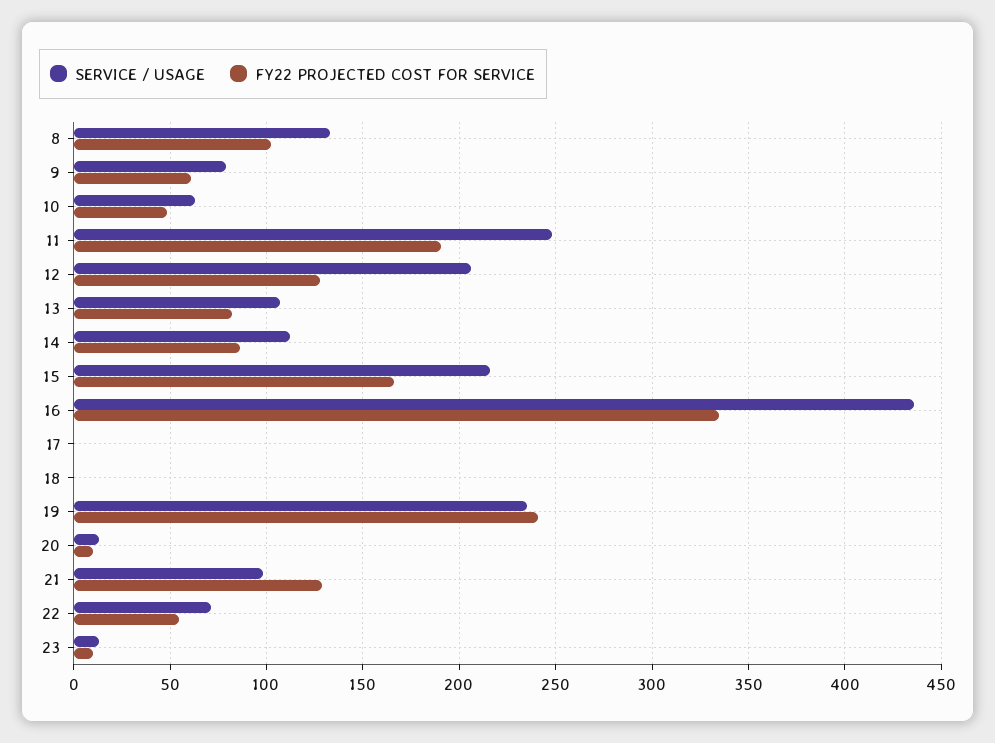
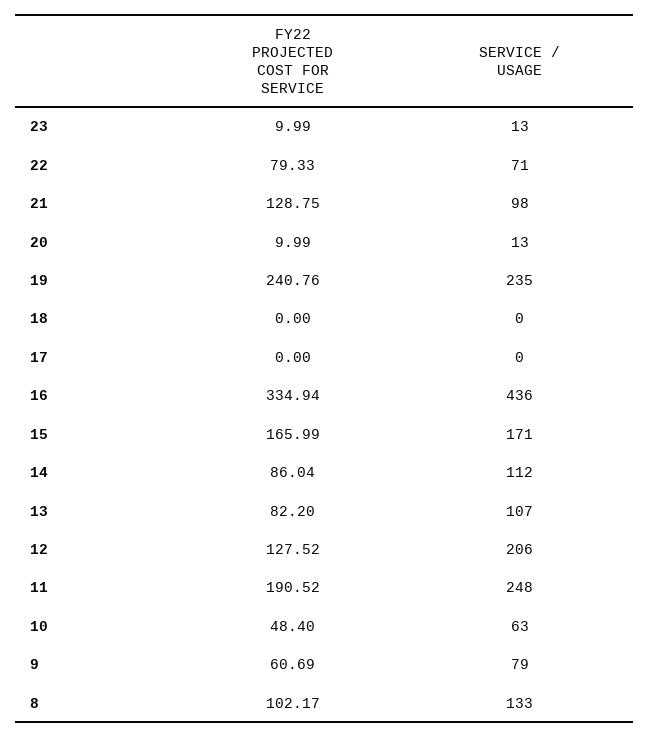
SERVICE / USAGE, 15: 215 -> 171
FY22 PROJECTED COST FOR SERVICE, 22: 55 -> 79.33

